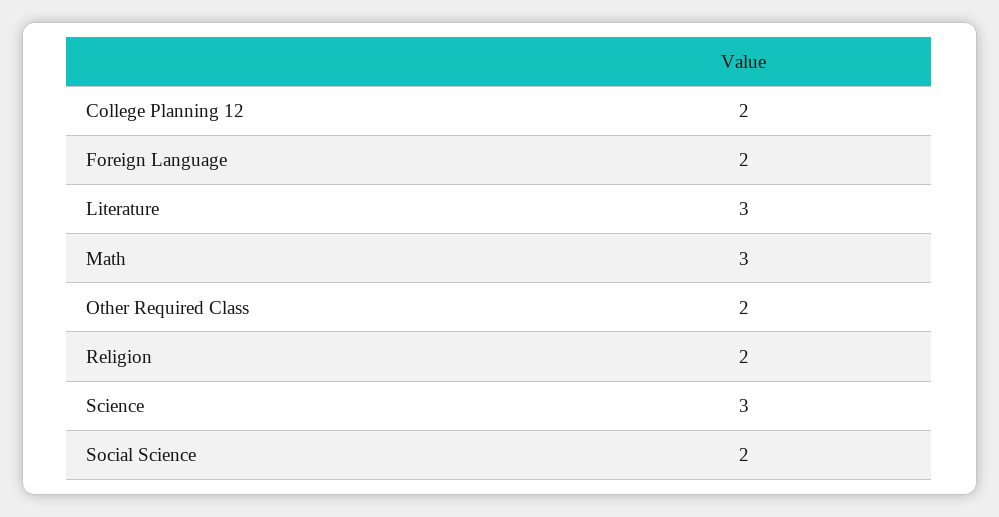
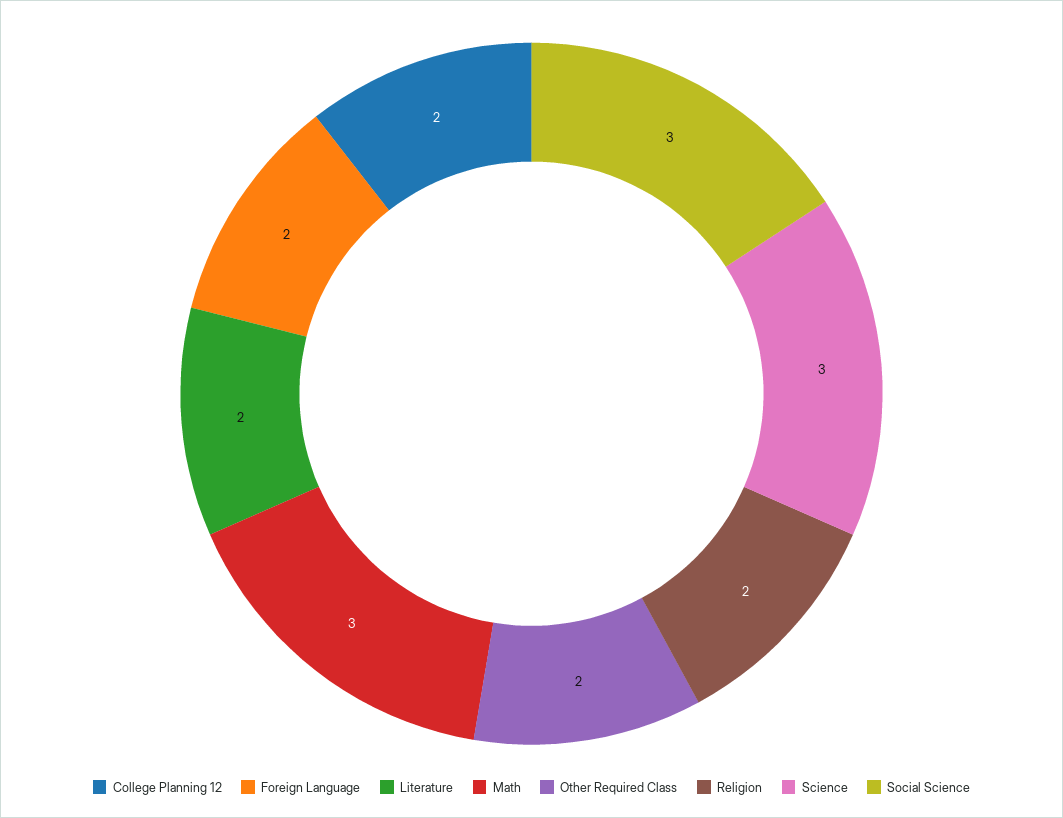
Literature: 3 -> 2
Social Science: 2 -> 3

